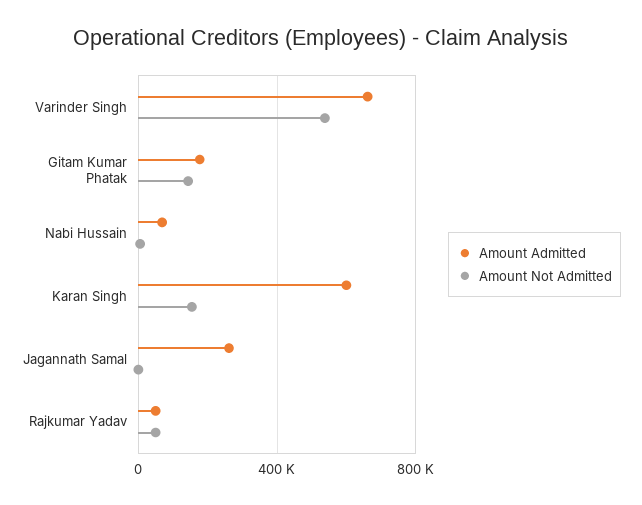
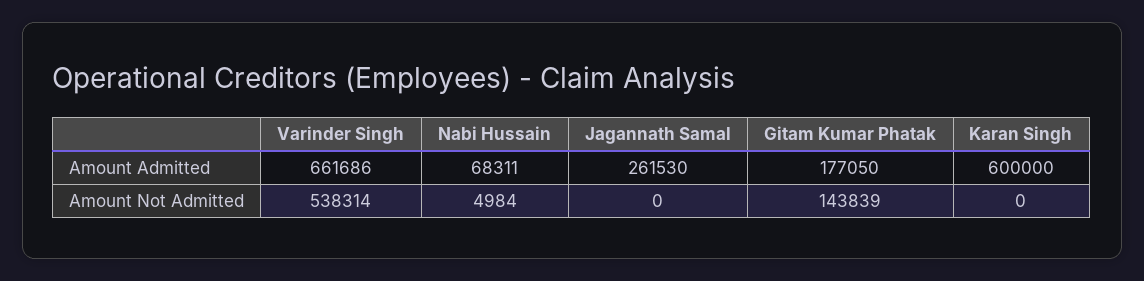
Amount Not Admitted, Karan Singh: 150000 -> 0
Amount Admitted, Rajkumar Yadav: 50000 -> none
Amount Not Admitted, Rajkumar Yadav: 50000 -> none

